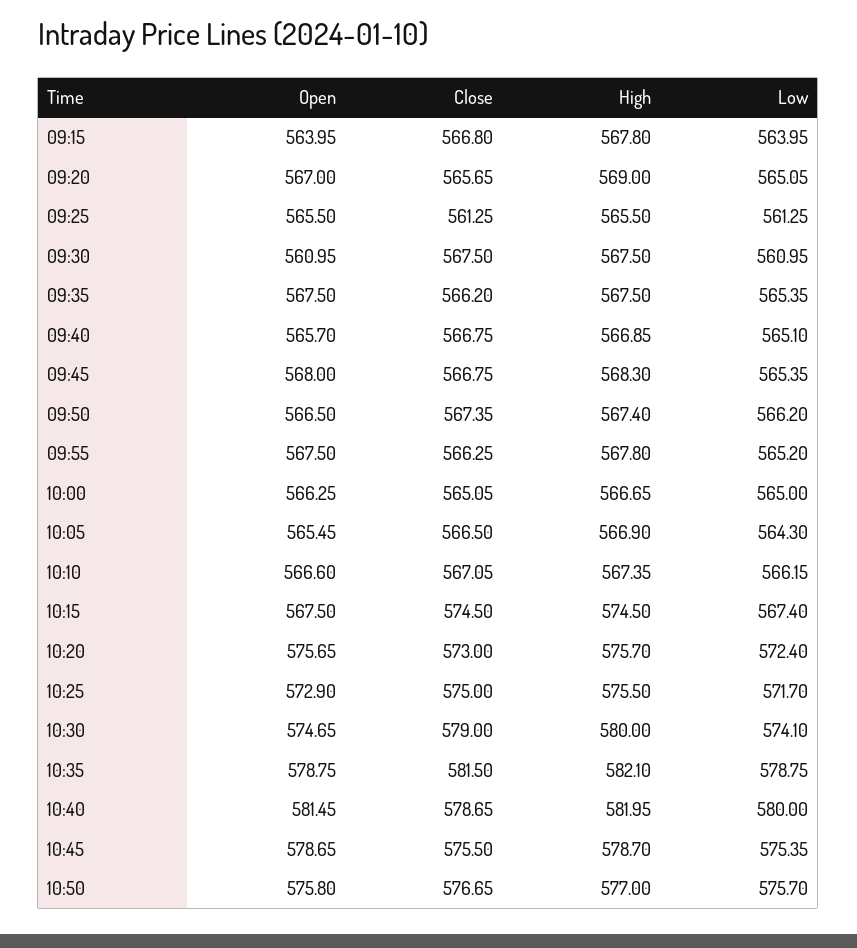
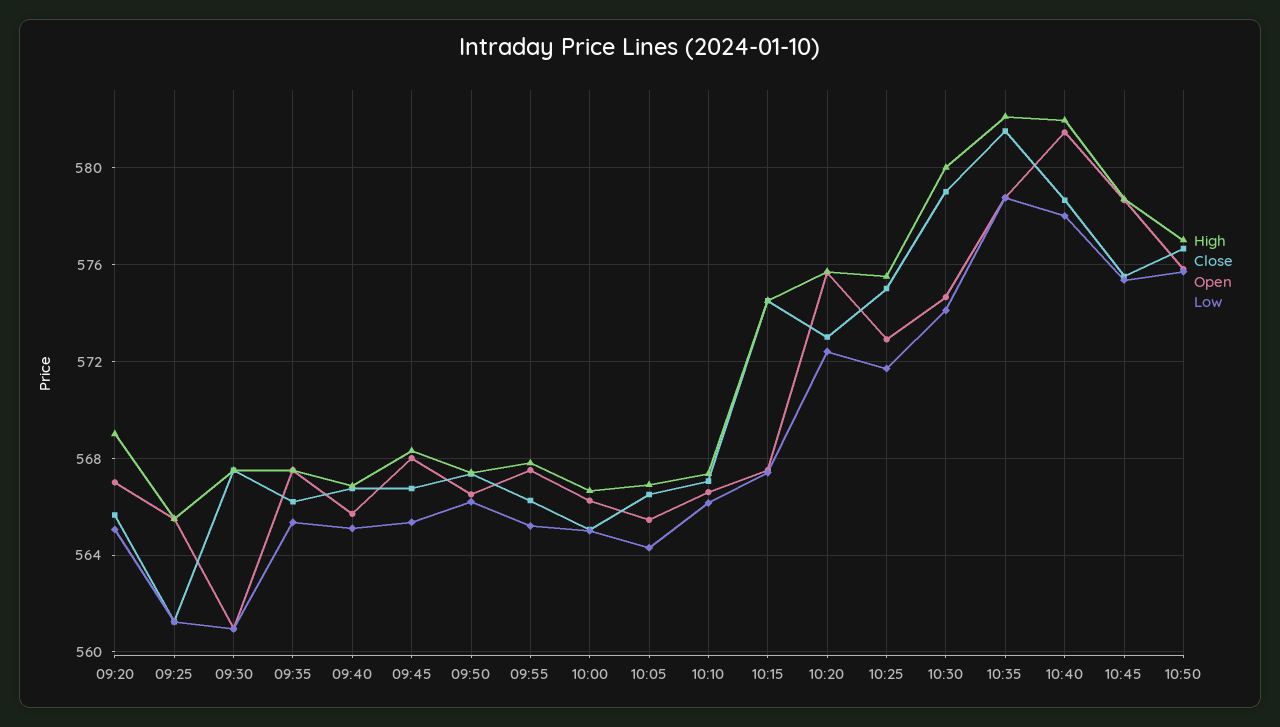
Open, 09:15: 563.95 -> none
Close, 09:15: 566.8 -> none
High, 09:15: 567.8 -> none
Low, 09:15: 563.95 -> none
Low, 10:40: 580 -> 578

